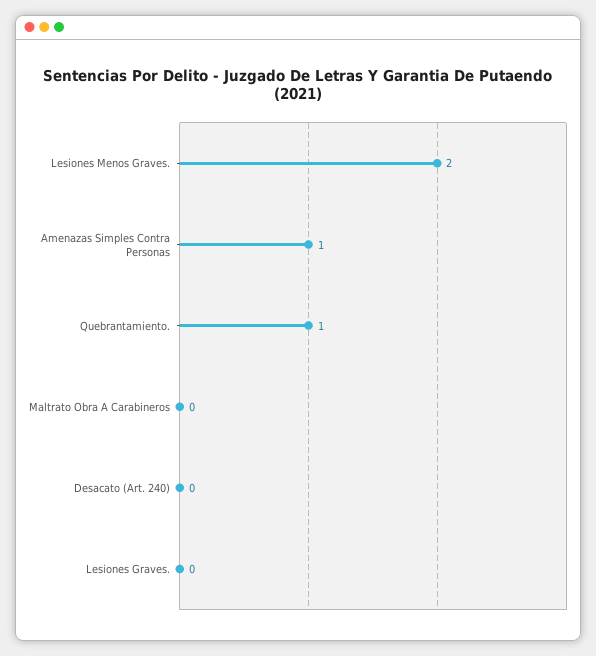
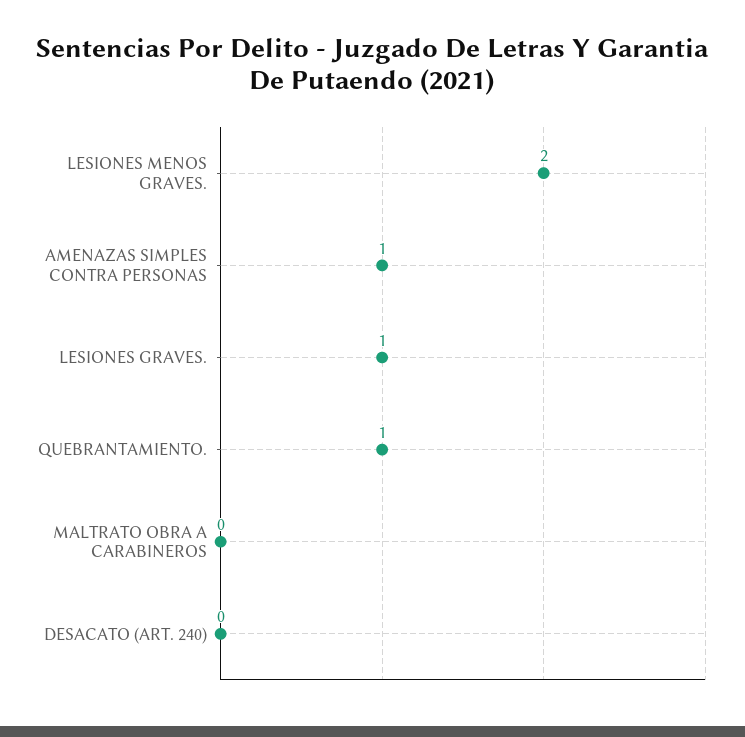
Lesiones Graves.: 0 -> 1

